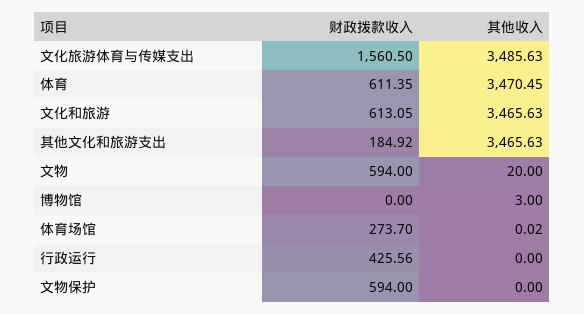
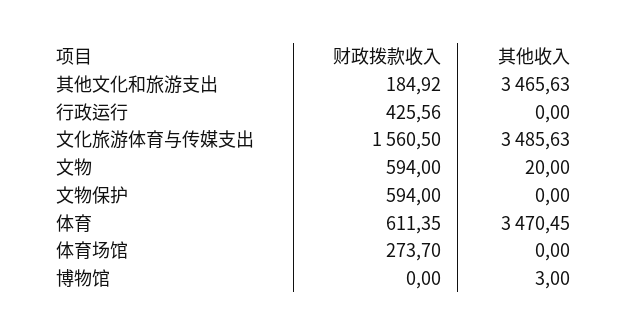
财政拨款收入, 文化和旅游: 613.05 -> none
其他收入, 文化和旅游: 3465.63 -> none
其他收入, 体育场馆: 0.02 -> 0

